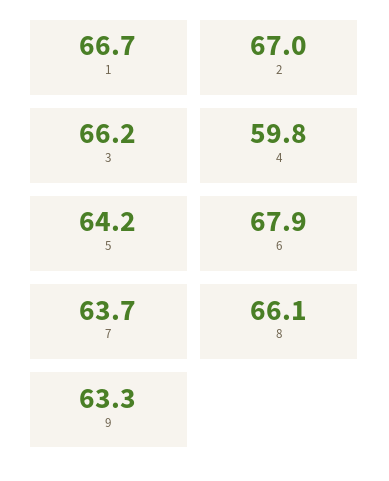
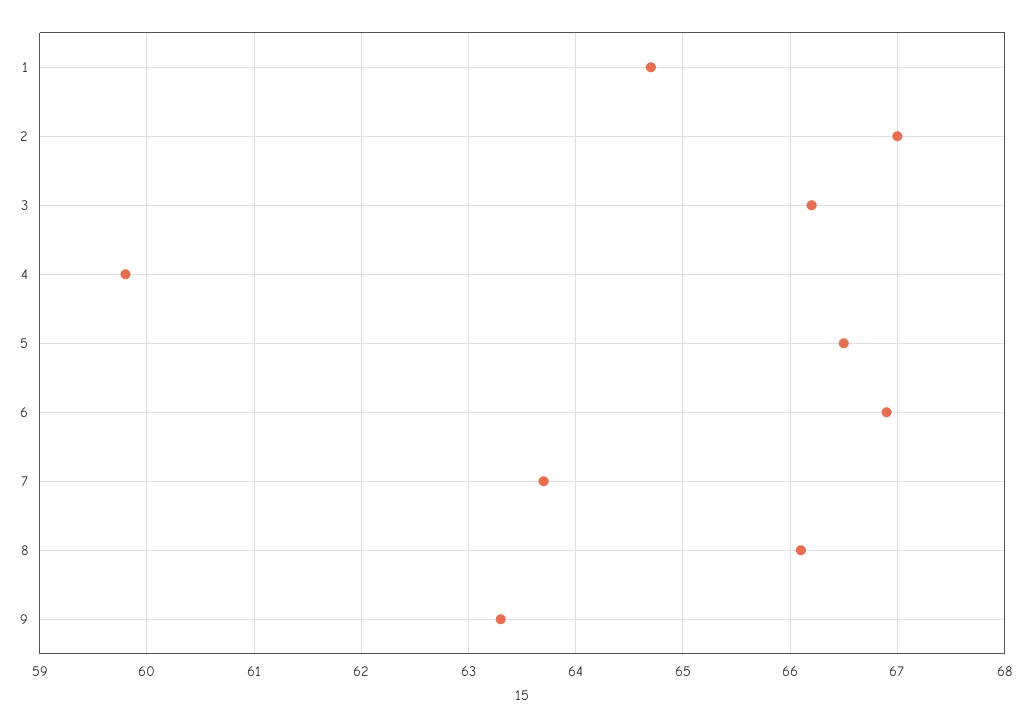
1: 66.7 -> 64.7
5: 64.2 -> 66.5
6: 67.9 -> 66.9

